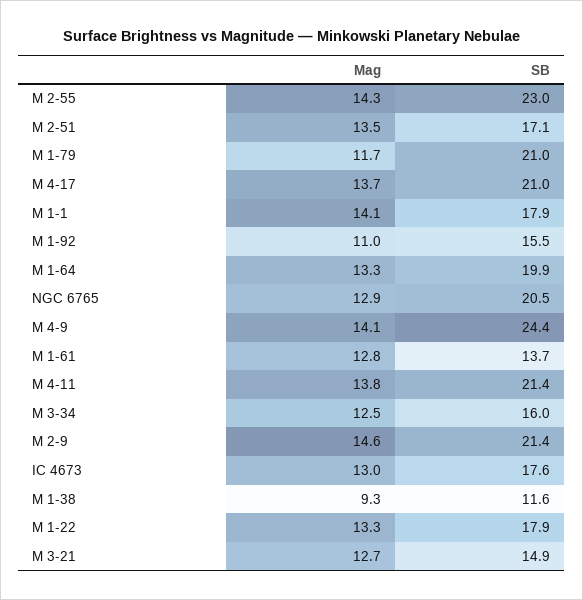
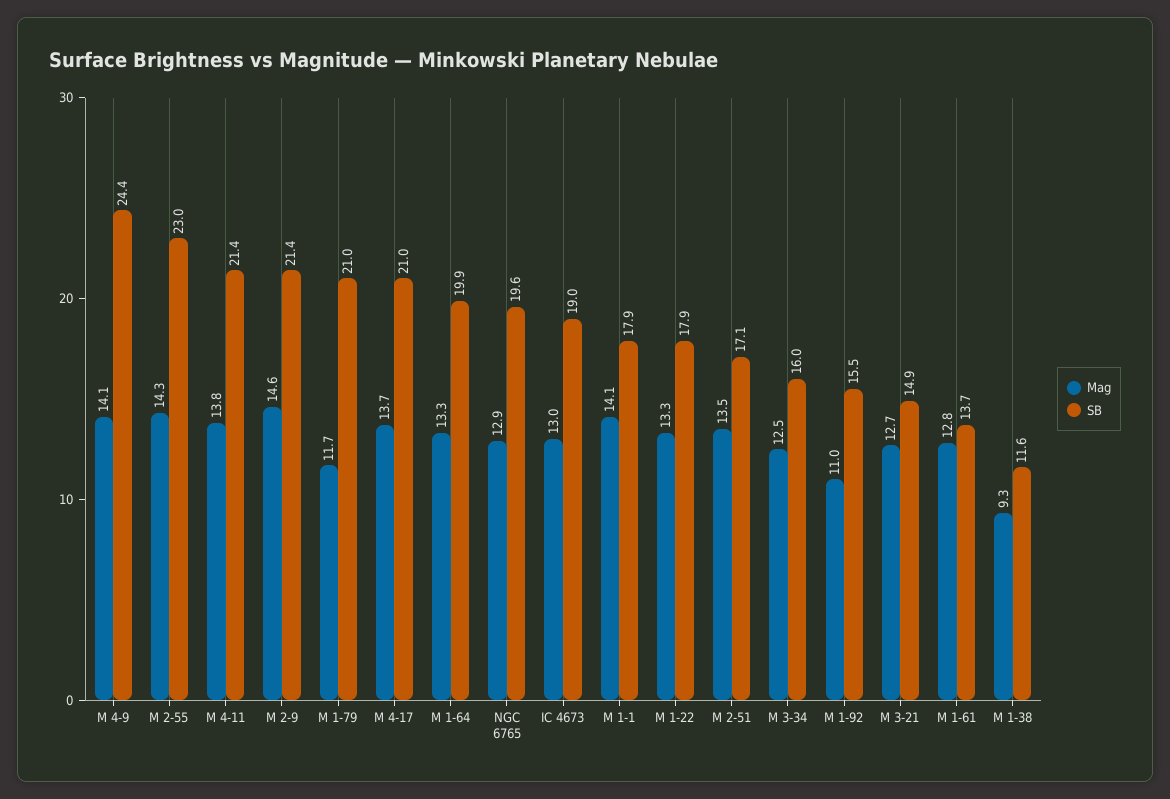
SB, NGC 6765: 20.5 -> 19.6
SB, IC 4673: 17.6 -> 19

